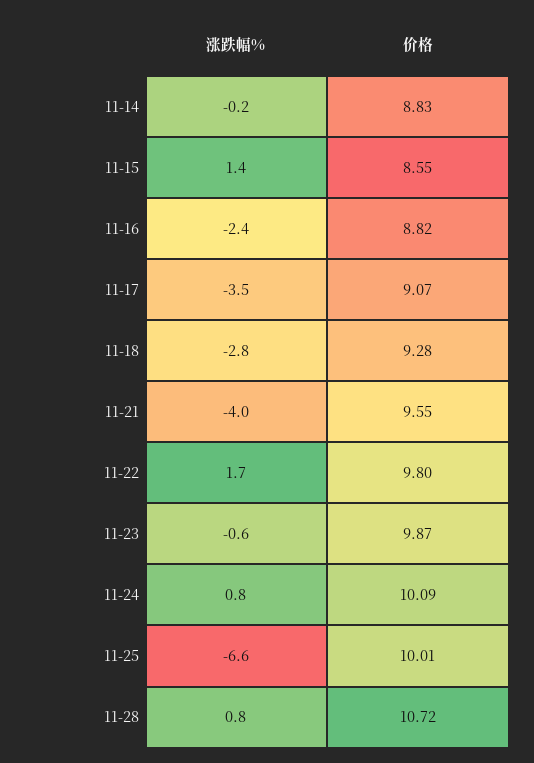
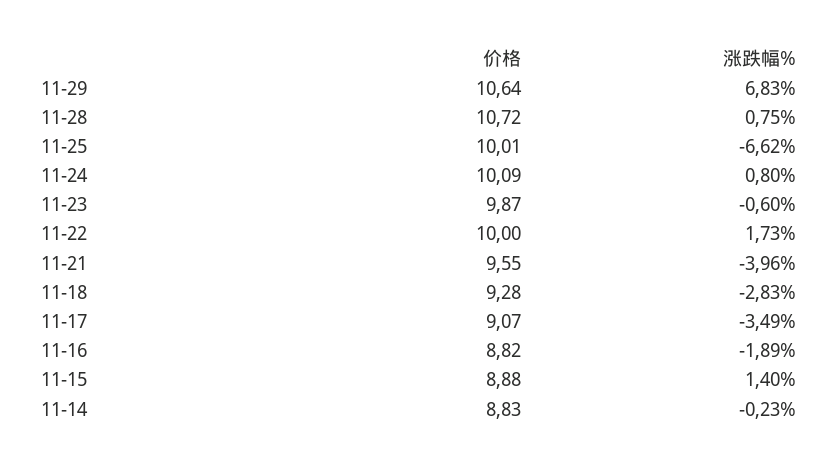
价格, 11-15: 8.55 -> 8.88
涨跌幅%, 11-16: -2.4 -> -1.89
价格, 11-22: 9.8 -> 10
价格, 11-29: none -> 10.64
涨跌幅%, 11-29: none -> 6.83

